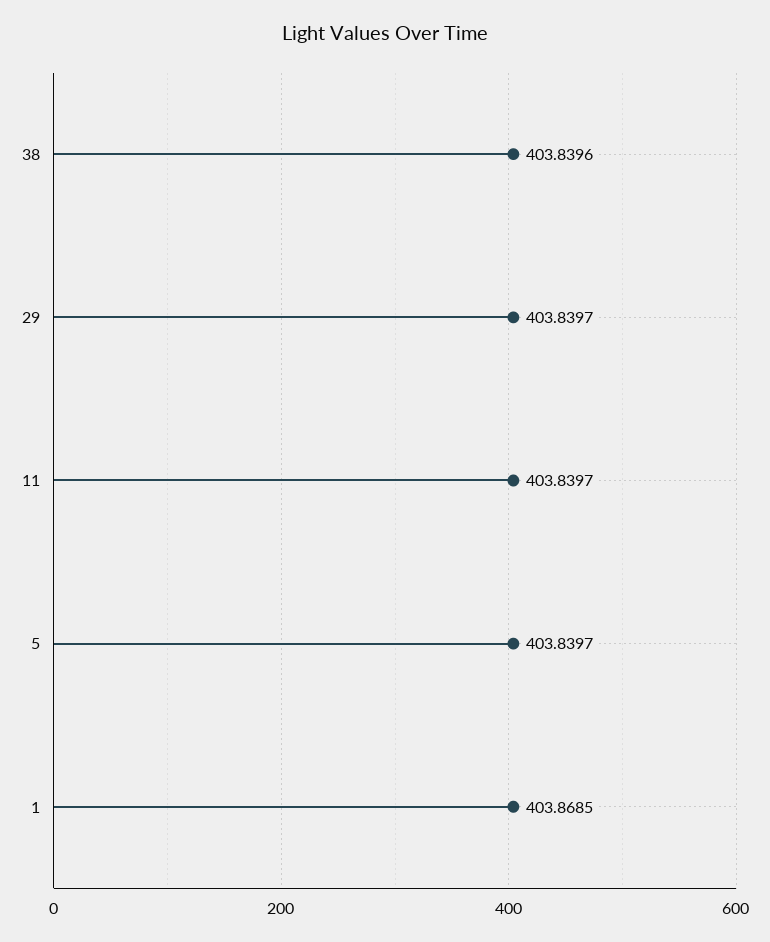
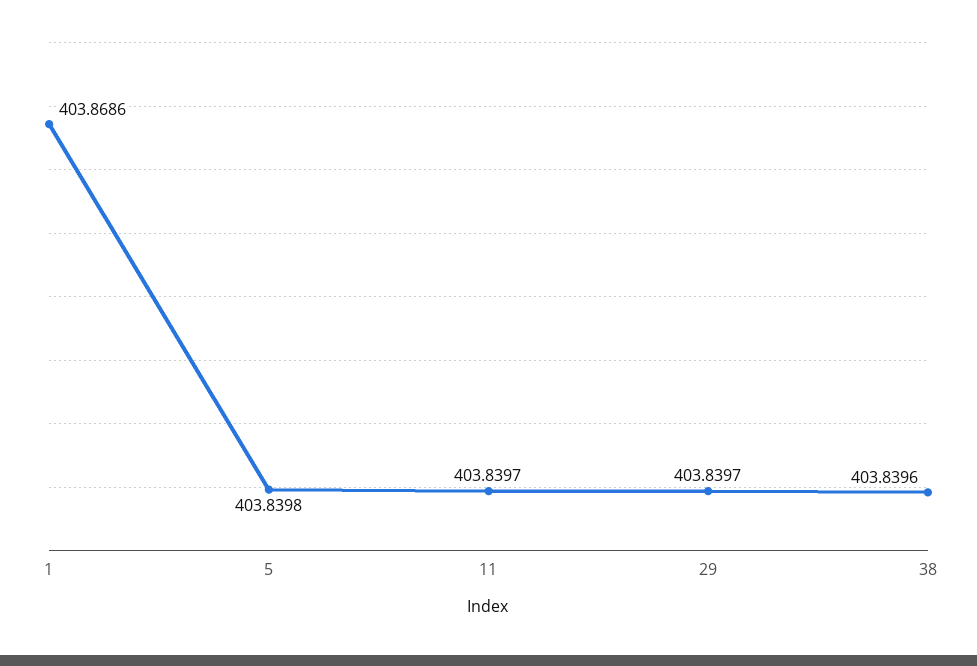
5: 403.8397 -> 403.8398
1: 403.8685 -> 403.8686

